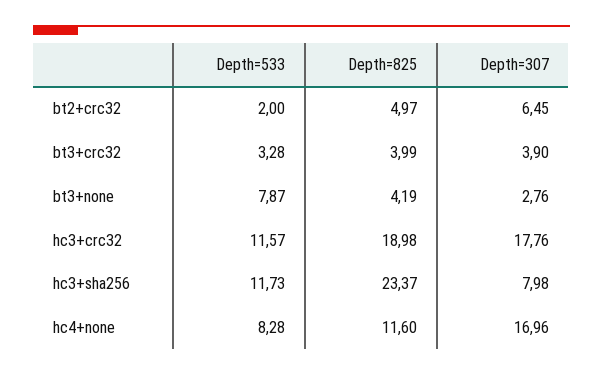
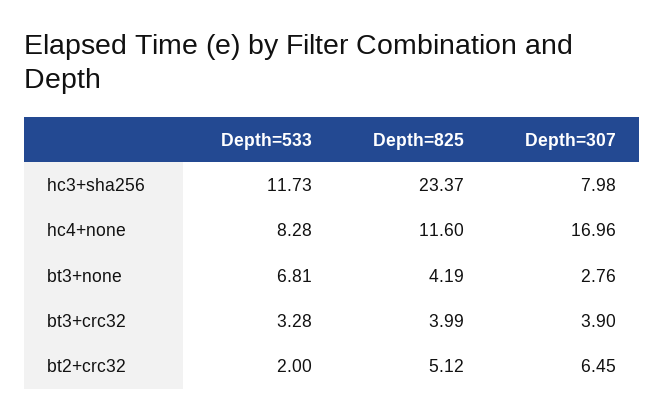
Depth=825, bt2+crc32: 4.97 -> 5.12
Depth=533, bt3+none: 7.87 -> 6.81
Depth=533, hc3+crc32: 11.57 -> none
Depth=825, hc3+crc32: 18.98 -> none
Depth=307, hc3+crc32: 17.76 -> none

